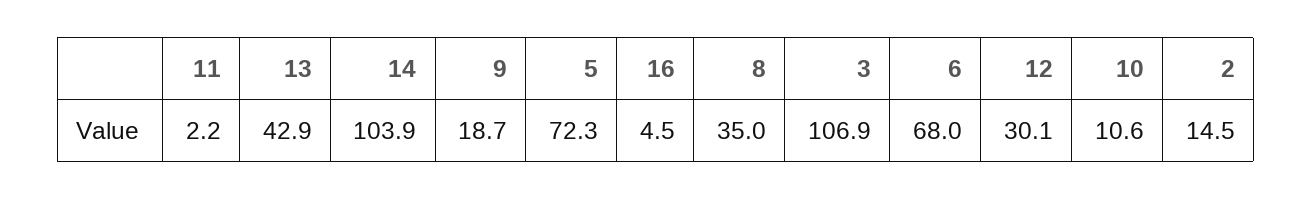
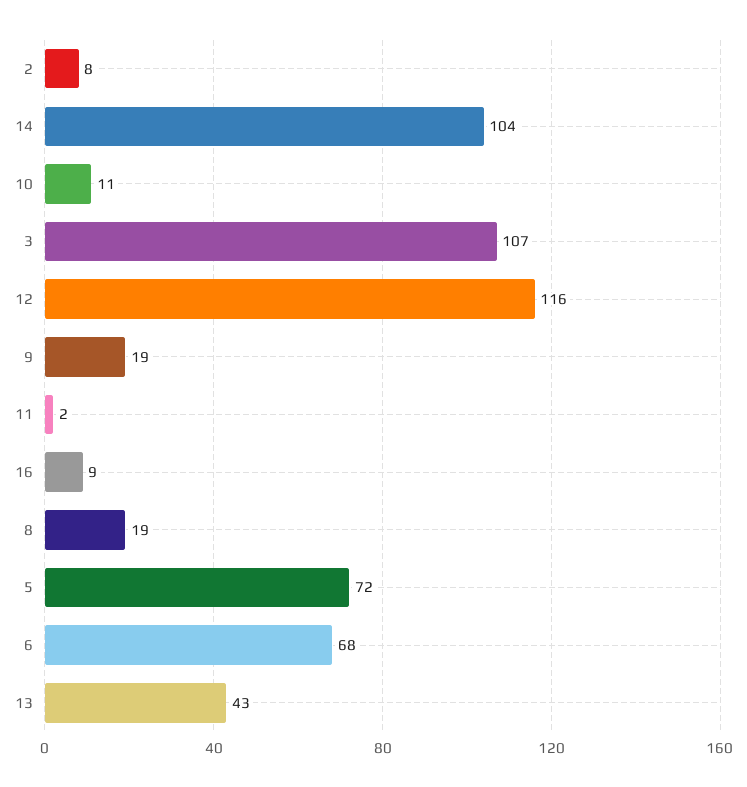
16: 4.5 -> 9
8: 35 -> 19
12: 30.1 -> 116
2: 14.5 -> 8

